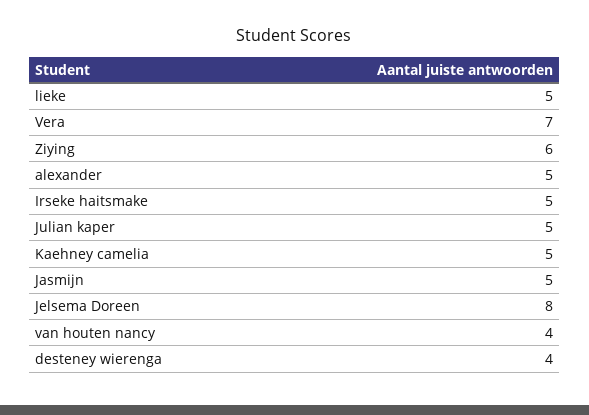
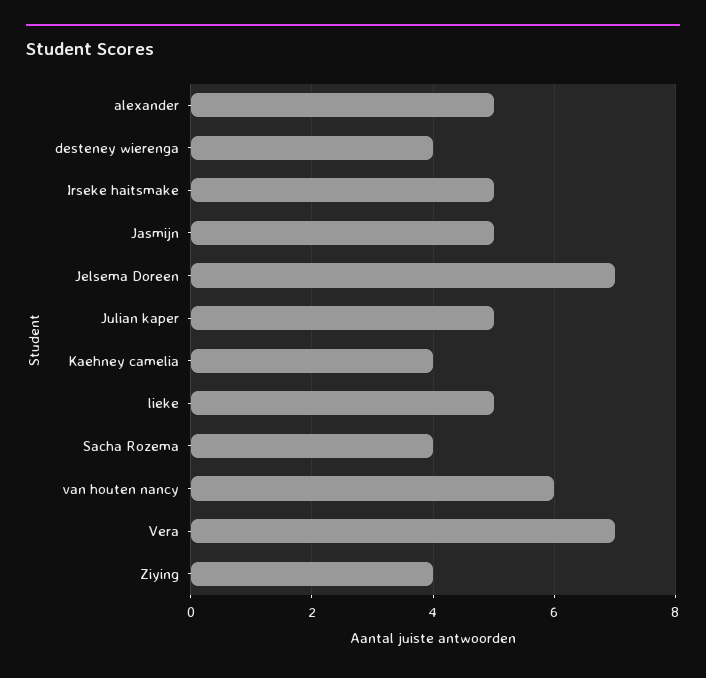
Ziying: 6 -> 4
Kaehney camelia: 5 -> 4
Jelsema Doreen: 8 -> 7
van houten nancy: 4 -> 6
Sacha Rozema: none -> 4

